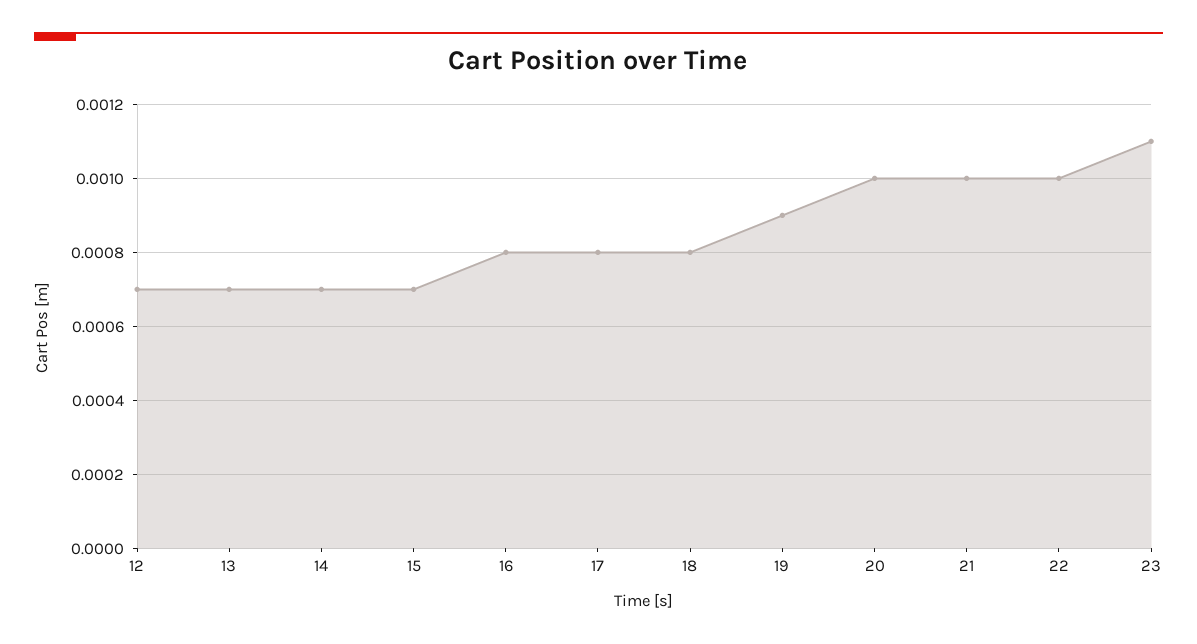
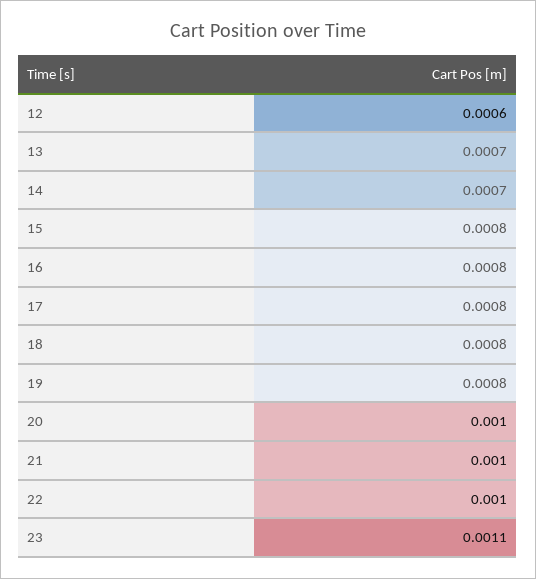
12: 0.0007 -> 0.0006
15: 0.0007 -> 0.0008
19: 0.0009 -> 0.0008

